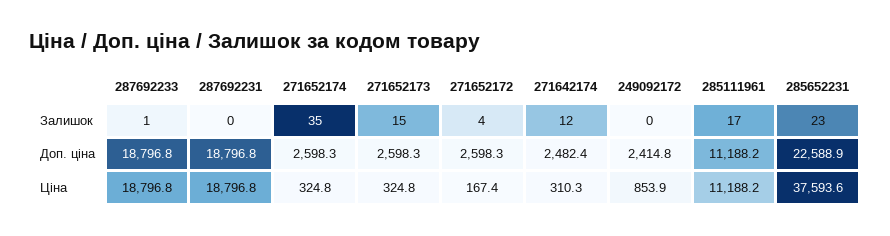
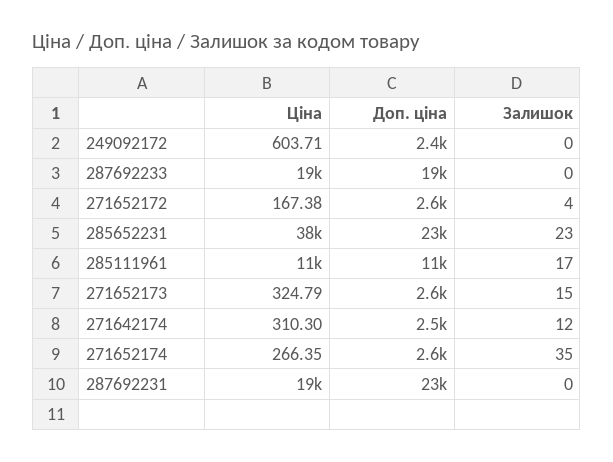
287692233, Залишок: 1 -> 0
287692231, Доп. ціна: 18796.8 -> 23000
271652174, Ціна: 324.8 -> 266.35
249092172, Ціна: 853.9 -> 603.71

